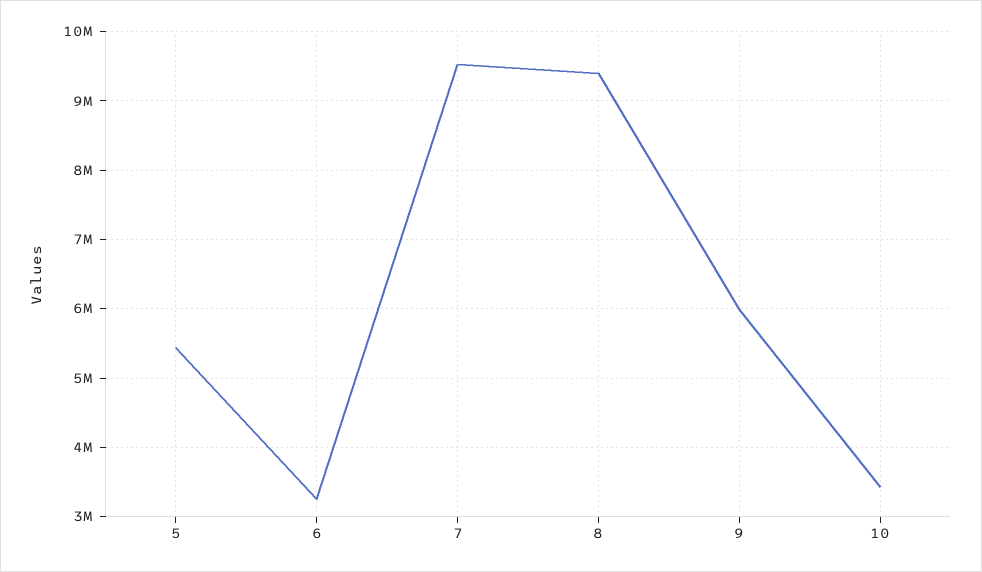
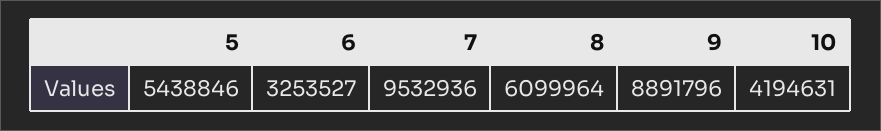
8: 9400000 -> 6099964
9: 6000000 -> 8891796
10: 3400000 -> 4194631

